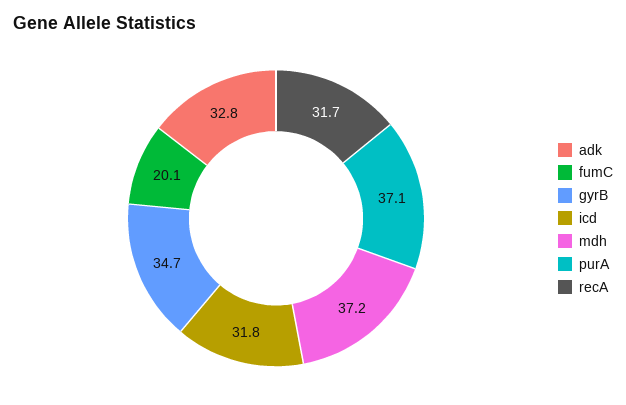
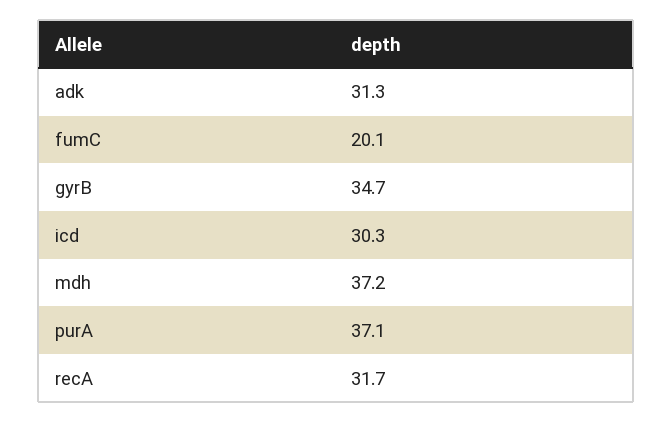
adk: 32.8 -> 31.3
icd: 31.8 -> 30.3

